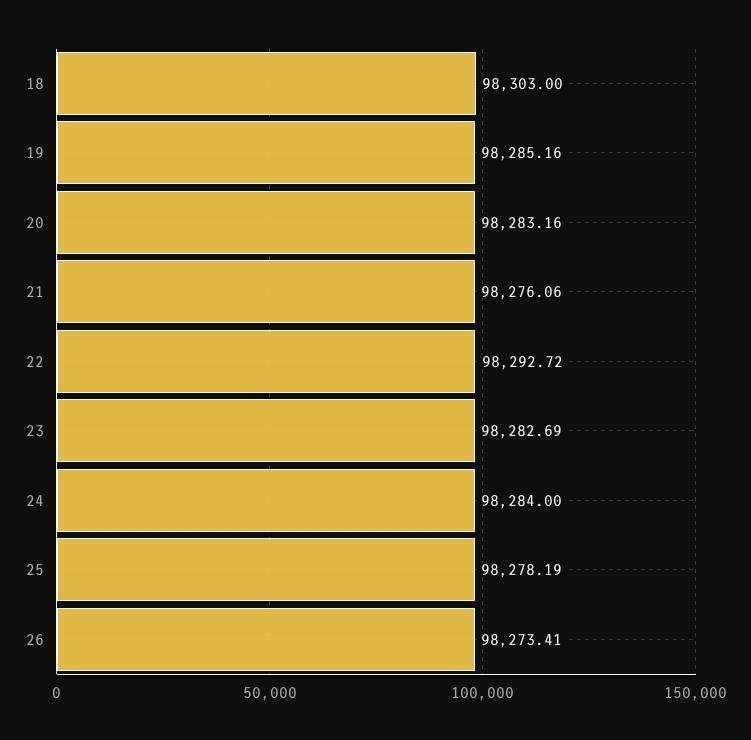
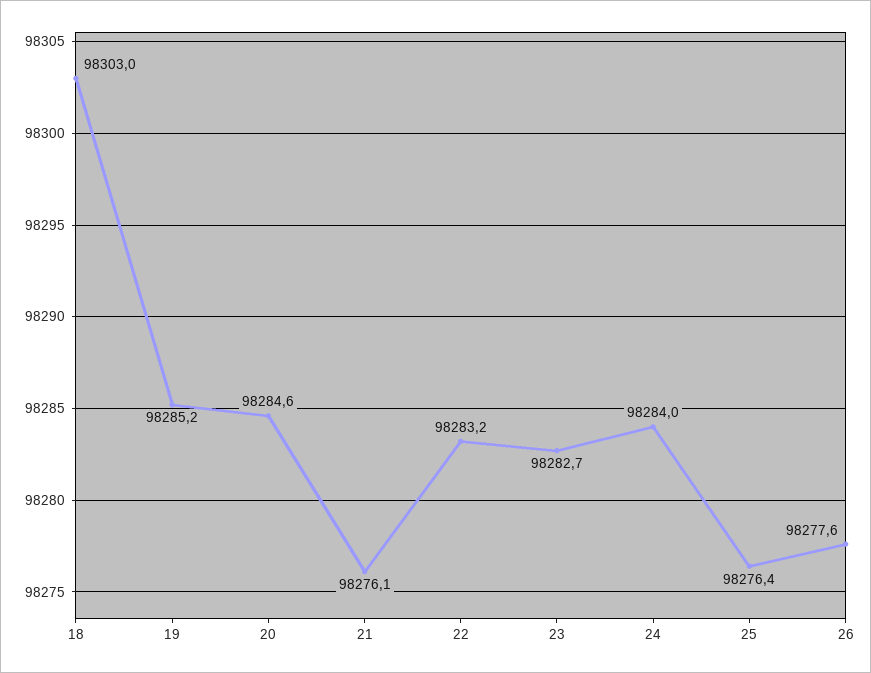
20: 98283.16 -> 98284.6
22: 98292.72 -> 98283.2
25: 98278.19 -> 98276.4
26: 98273.41 -> 98277.6

